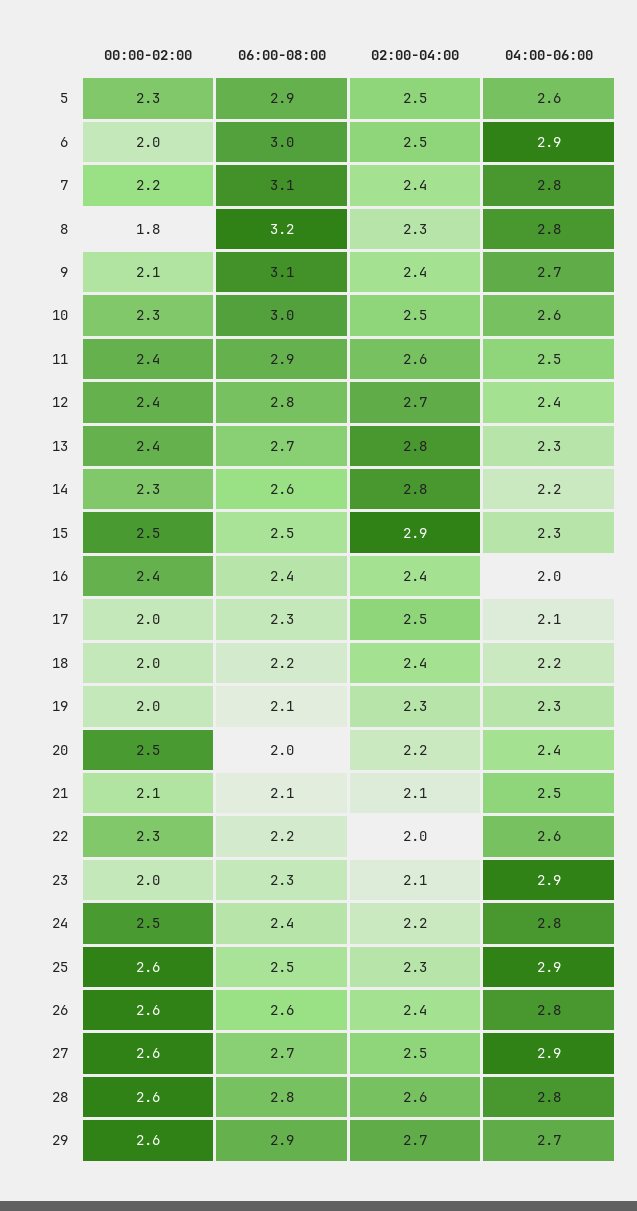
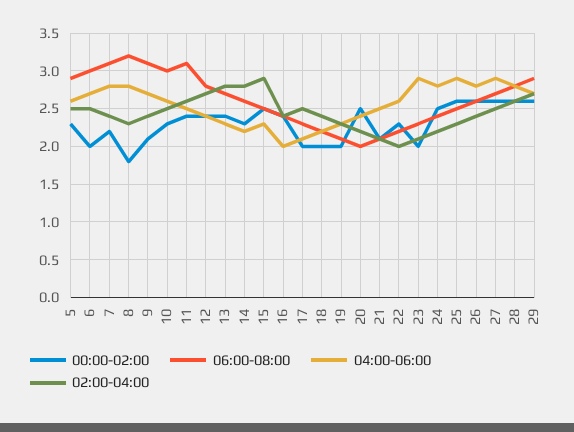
04:00-06:00, 6: 2.9 -> 2.7
06:00-08:00, 11: 2.9 -> 3.1

